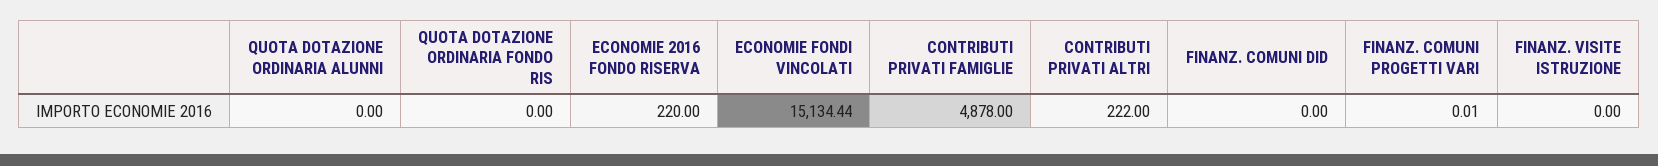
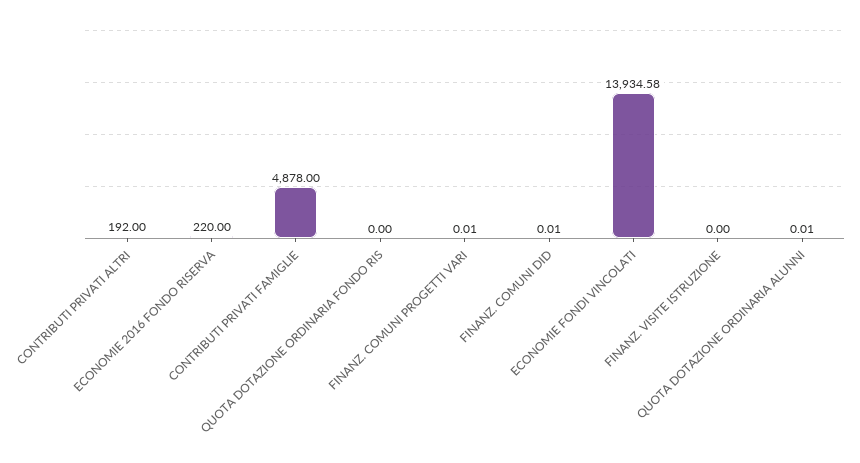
QUOTA DOTAZIONE ORDINARIA ALUNNI: 0 -> 0.01
ECONOMIE FONDI VINCOLATI: 15134.44 -> 13934.58
CONTRIBUTI PRIVATI ALTRI: 222 -> 192
FINANZ. COMUNI DID: 0 -> 0.01

